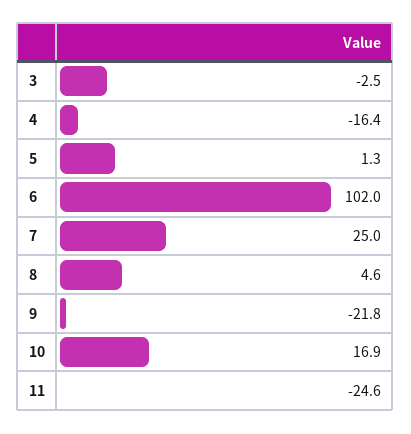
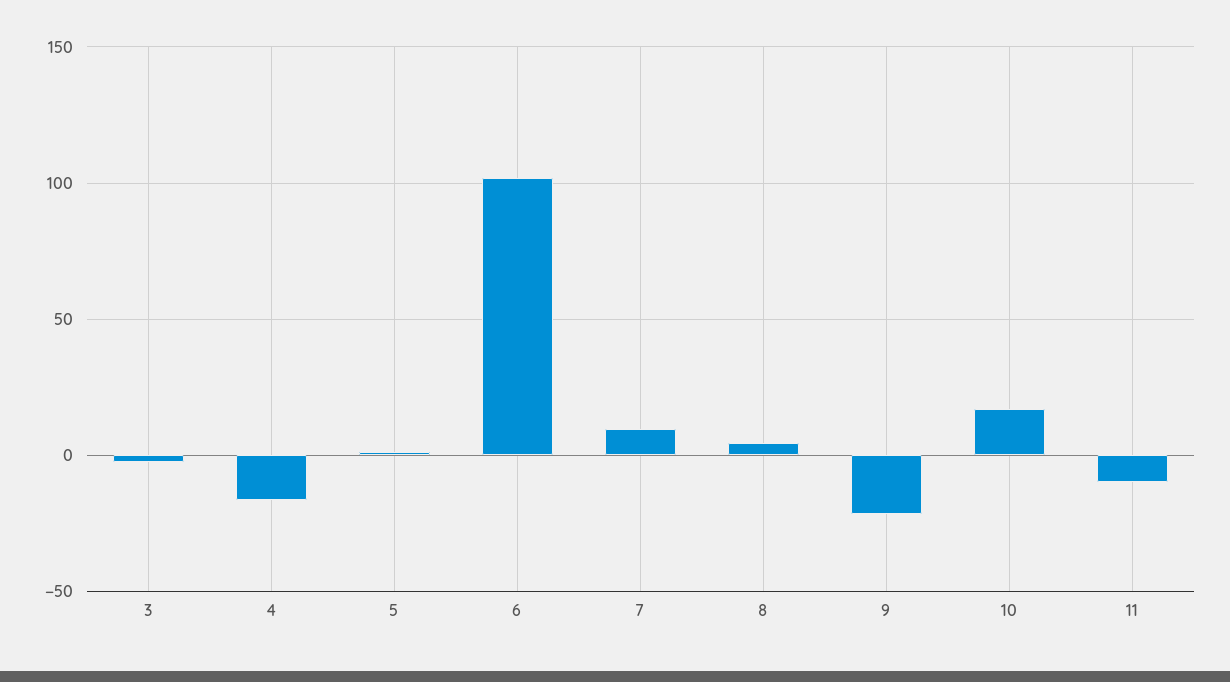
7: 25 -> 10
11: -24.6 -> -10

